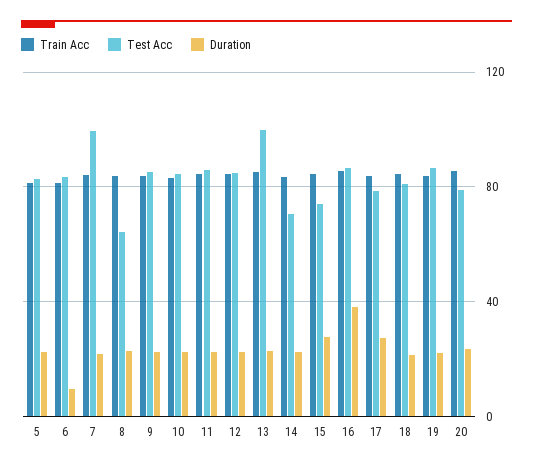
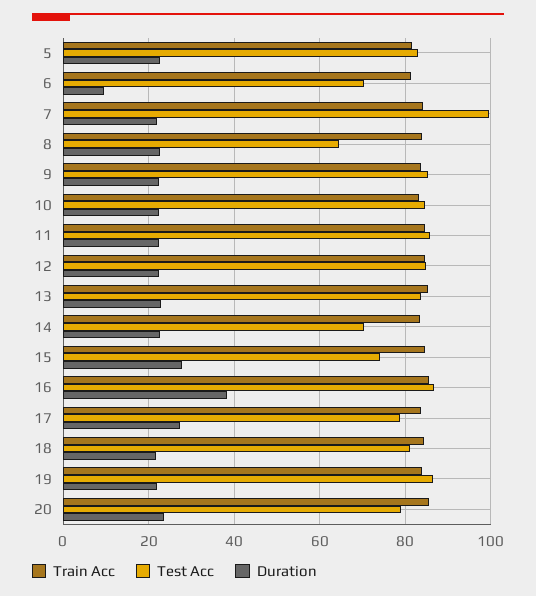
Test Acc, 6: 85 -> 70
Test Acc, 13: 100 -> 84

